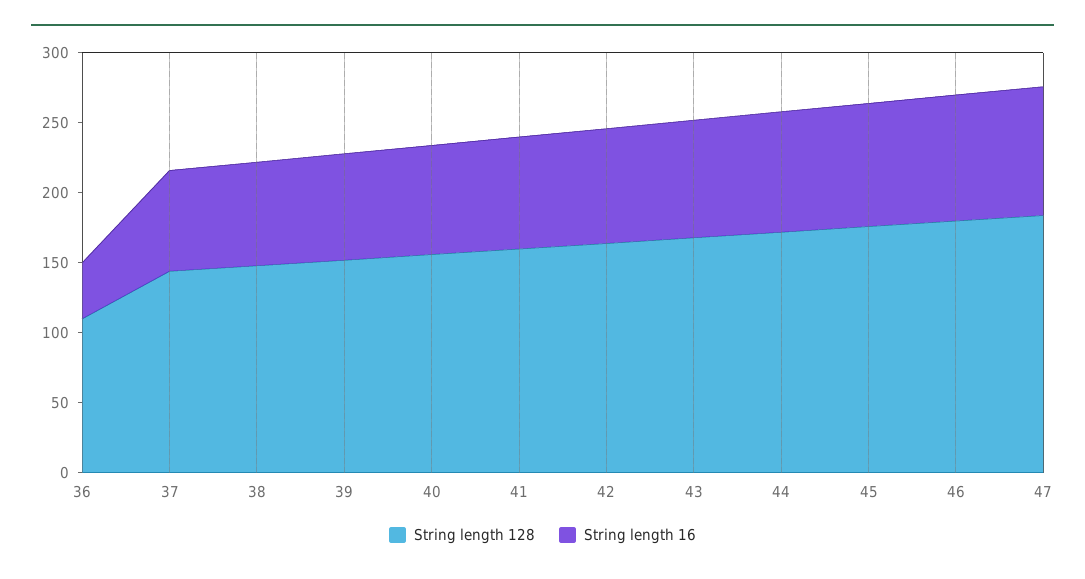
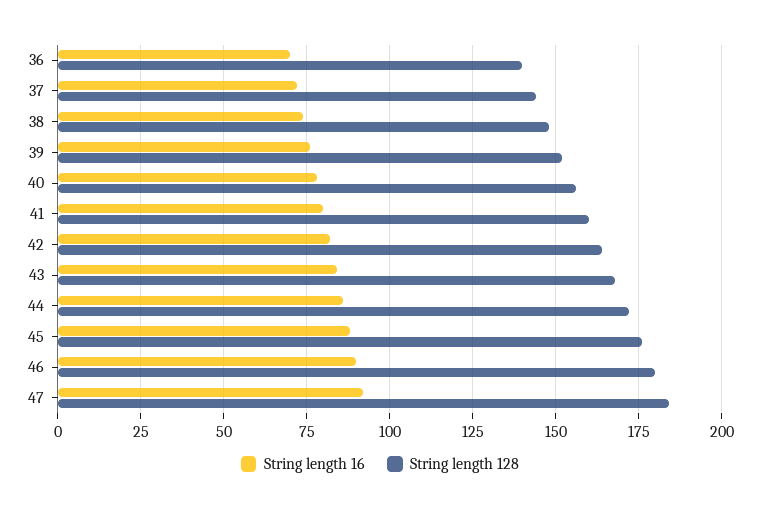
String length 128, 36: 110 -> 140
String length 16, 36: 40 -> 70

